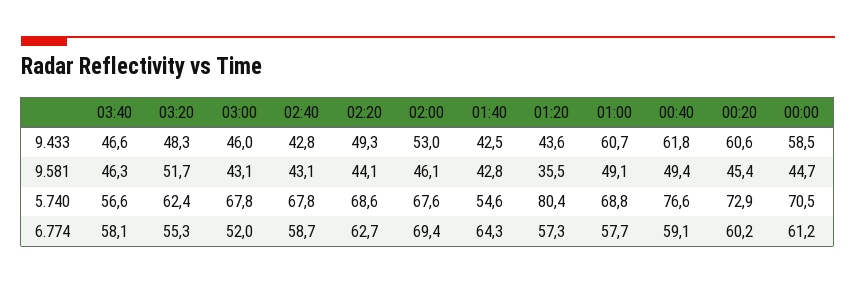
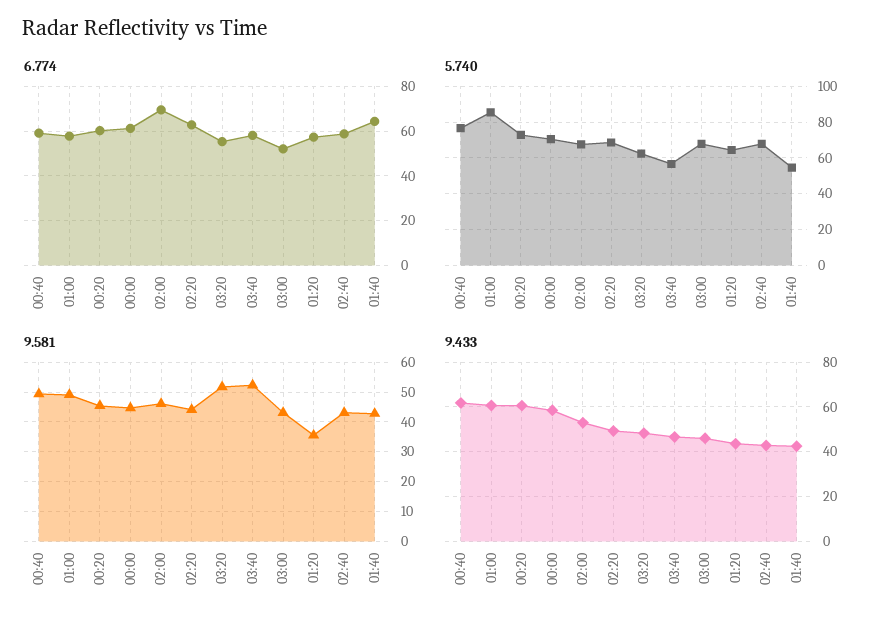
9.581, 03:40: 46.3 -> 52.5
5.740, 01:20: 80.4 -> 65
5.740, 01:00: 68.8 -> 85

